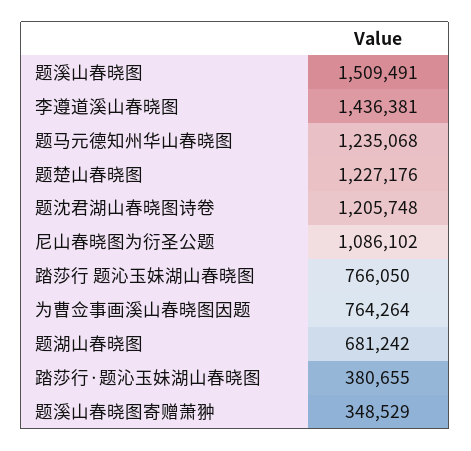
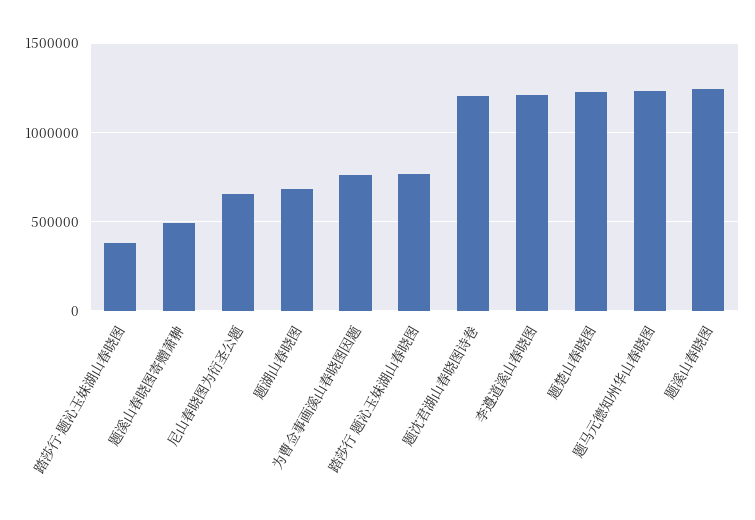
题溪山春晓图: 1509491 -> 1250000
李遵道溪山春晓图: 1436381 -> 1200000
尼山春晓图为衍圣公题: 1086102 -> 650000
题溪山春晓图寄赠萧翀: 348529 -> 500000

